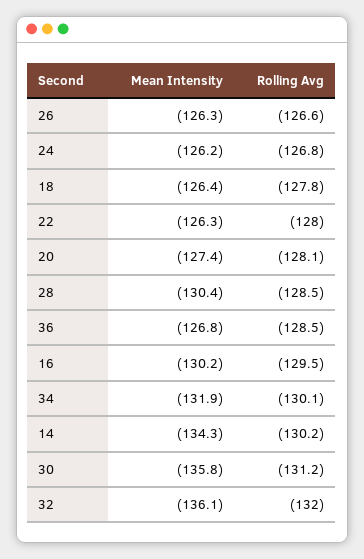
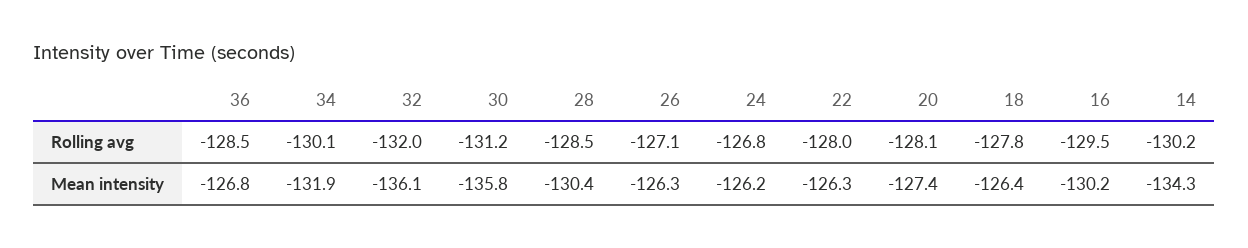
Rolling Avg, 26: -126.6 -> -127.1

